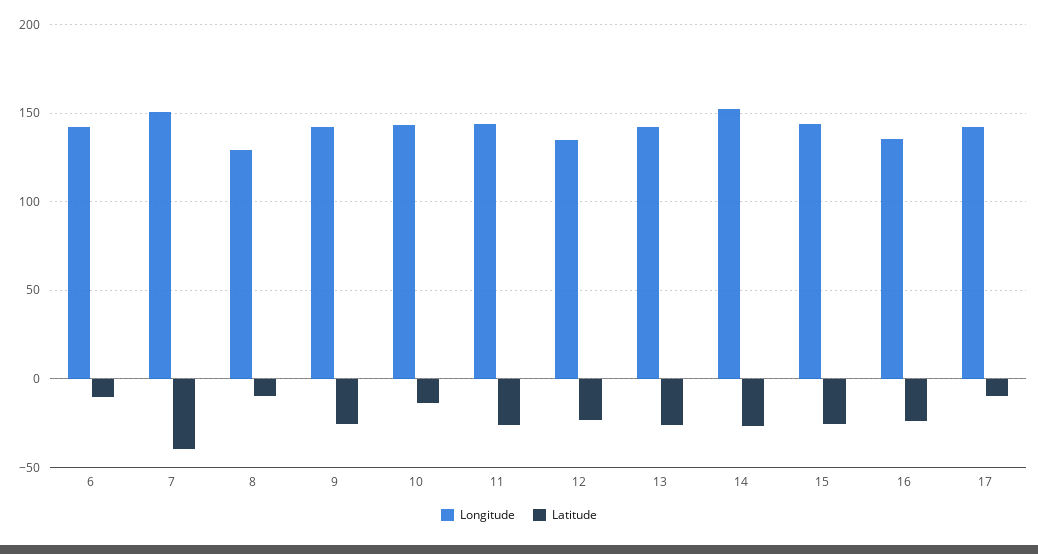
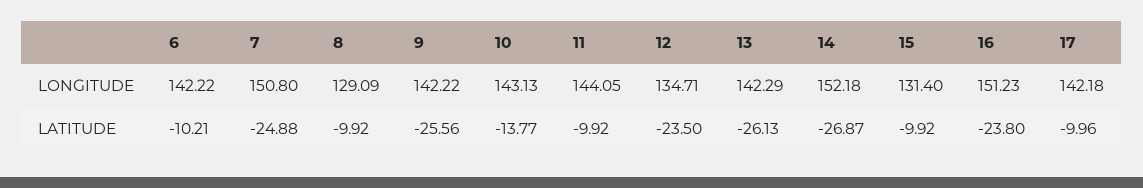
Latitude, 7: -40 -> -24.88
Latitude, 11: -25 -> -9.92
Longitude, 15: 145 -> 131.4
Latitude, 15: -25 -> -9.92
Longitude, 16: 135 -> 151.23

